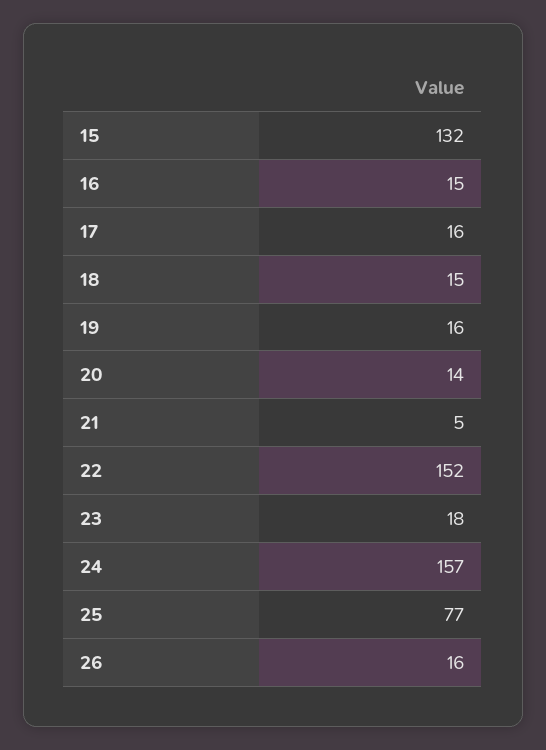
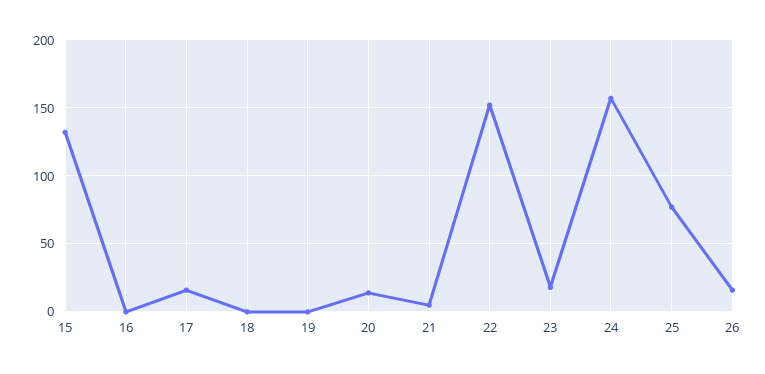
16: 15 -> 0
18: 15 -> 0
19: 16 -> 0

